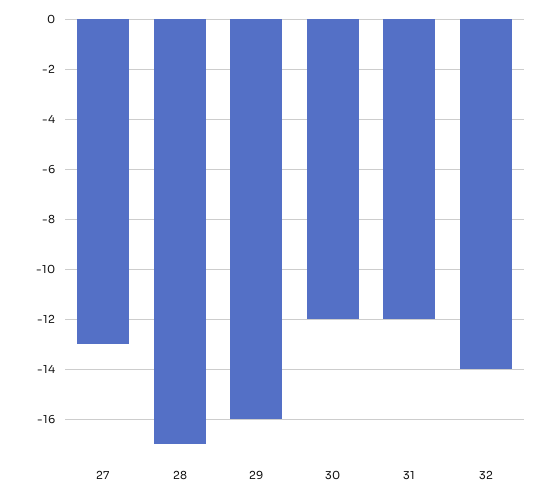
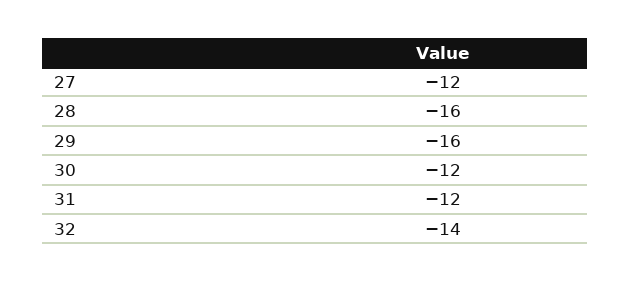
27: -13 -> -12
28: -17 -> -16

